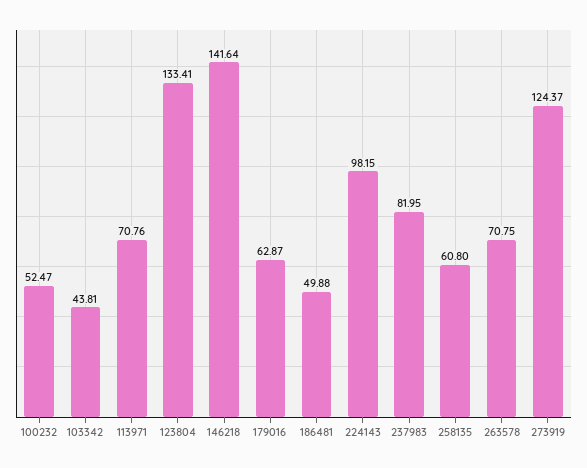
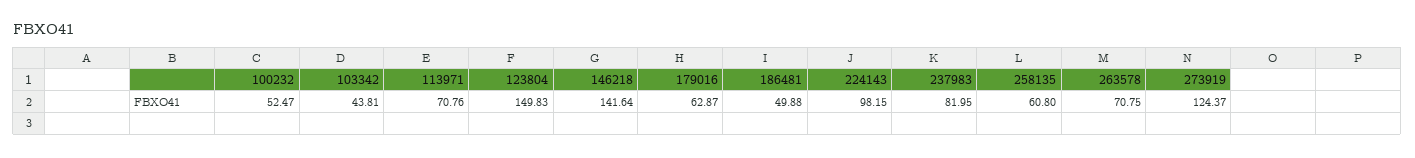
123804: 133.41 -> 149.83

